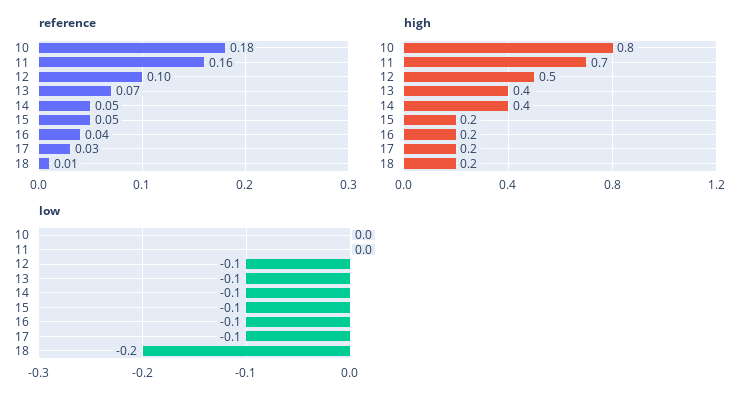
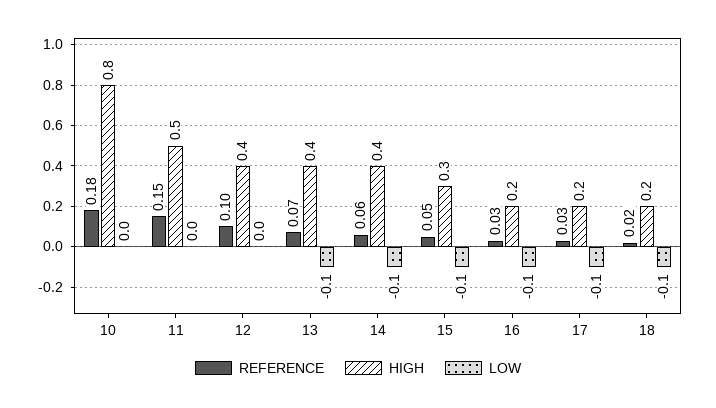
reference, 11: 0.16 -> 0.15
reference, 14: 0.05 -> 0.06
reference, 16: 0.04 -> 0.03
reference, 18: 0.01 -> 0.02
high, 11: 0.7 -> 0.5
high, 12: 0.5 -> 0.4
high, 15: 0.2 -> 0.3
low, 12: -0.1 -> 0
low, 18: -0.2 -> -0.1

